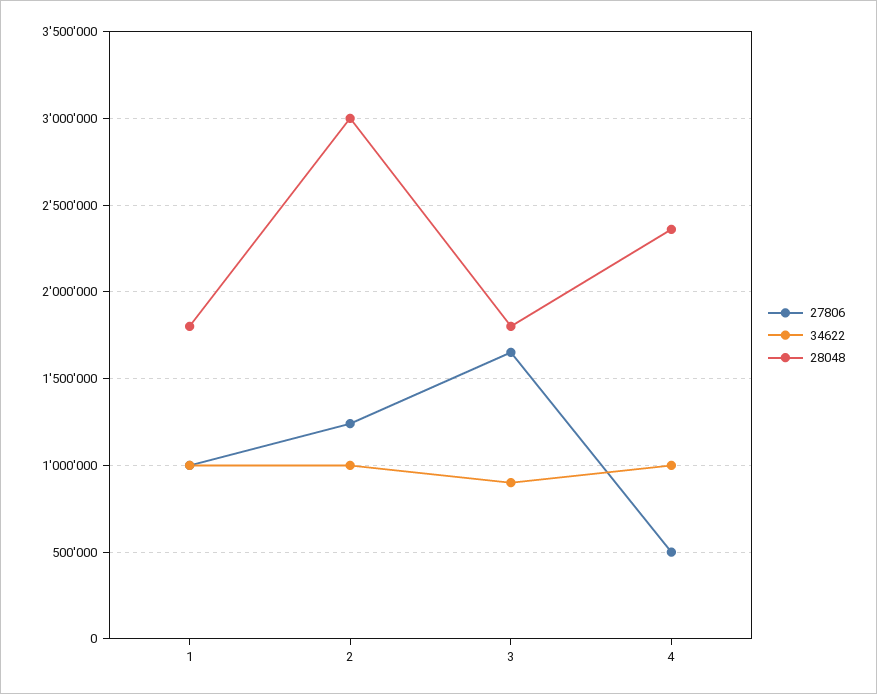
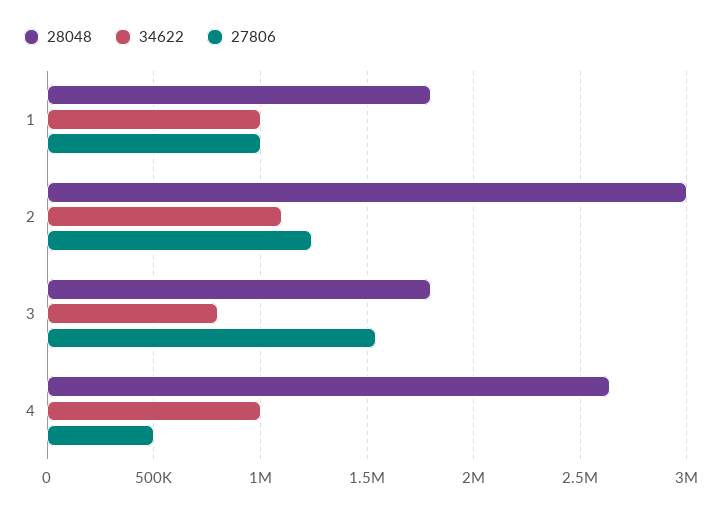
34622, 2: 1000000 -> 1100000
27806, 3: 1650000 -> 1550000
34622, 3: 900000 -> 800000
28048, 4: 2350000 -> 2650000

